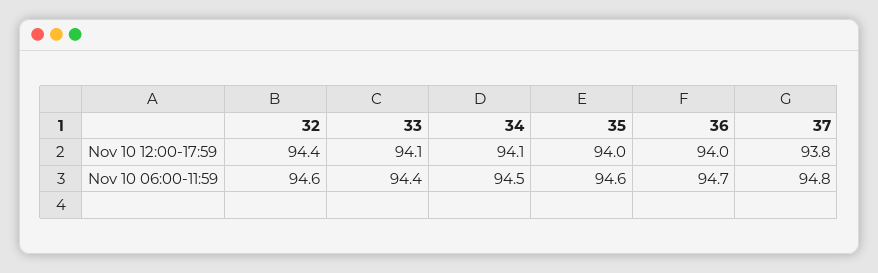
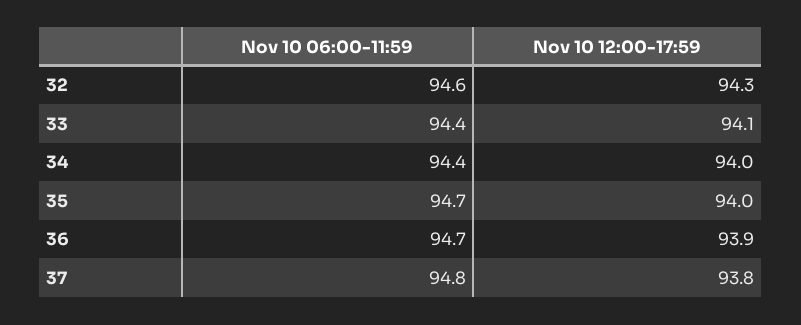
32, Nov 10 12:00-17:59: 94.4 -> 94.3
34, Nov 10 12:00-17:59: 94.1 -> 94
36, Nov 10 12:00-17:59: 94 -> 93.9
34, Nov 10 06:00-11:59: 94.5 -> 94.4
35, Nov 10 06:00-11:59: 94.6 -> 94.7

